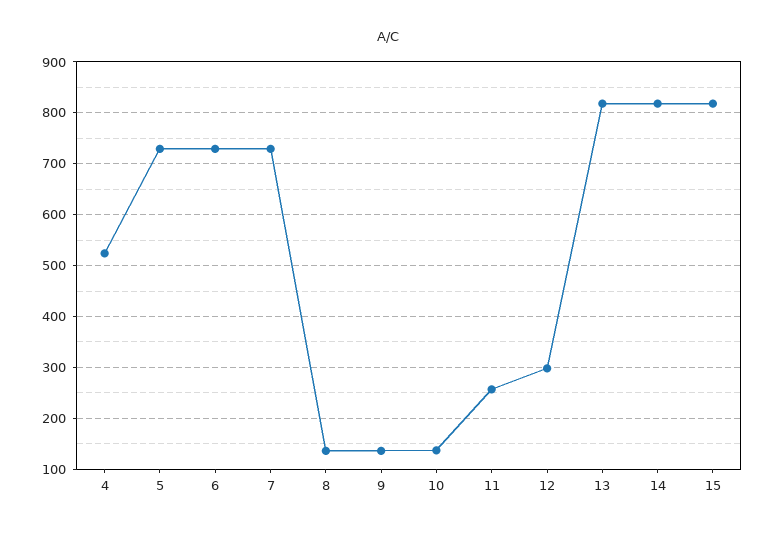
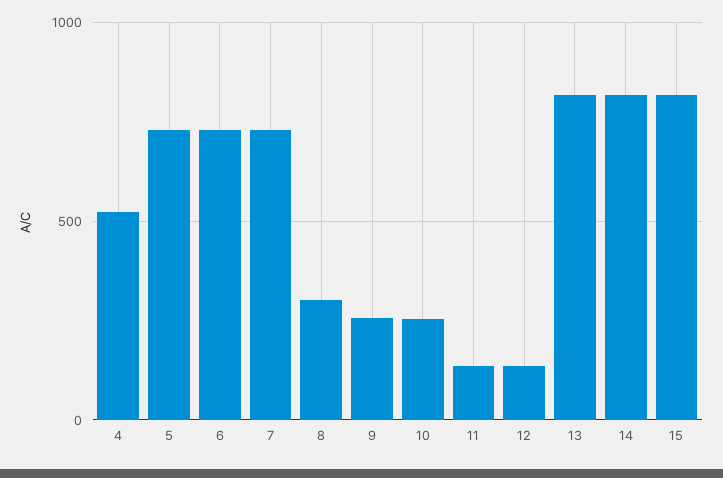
8: 140 -> 300
9: 140 -> 250
10: 140 -> 250
11: 260 -> 150
12: 300 -> 150

